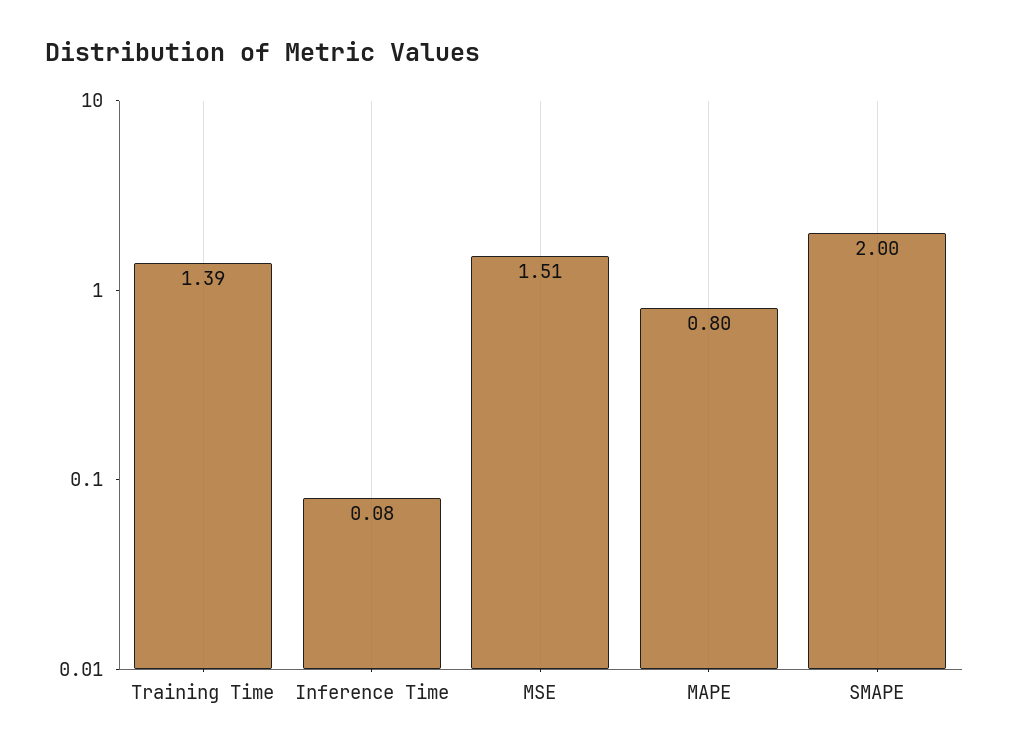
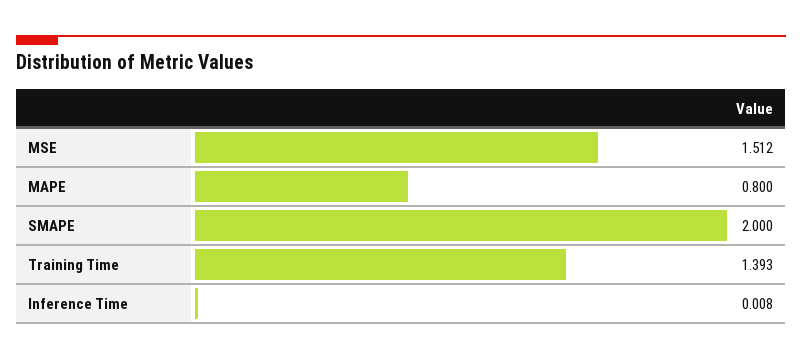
Inference Time: 0.08 -> 0.008

